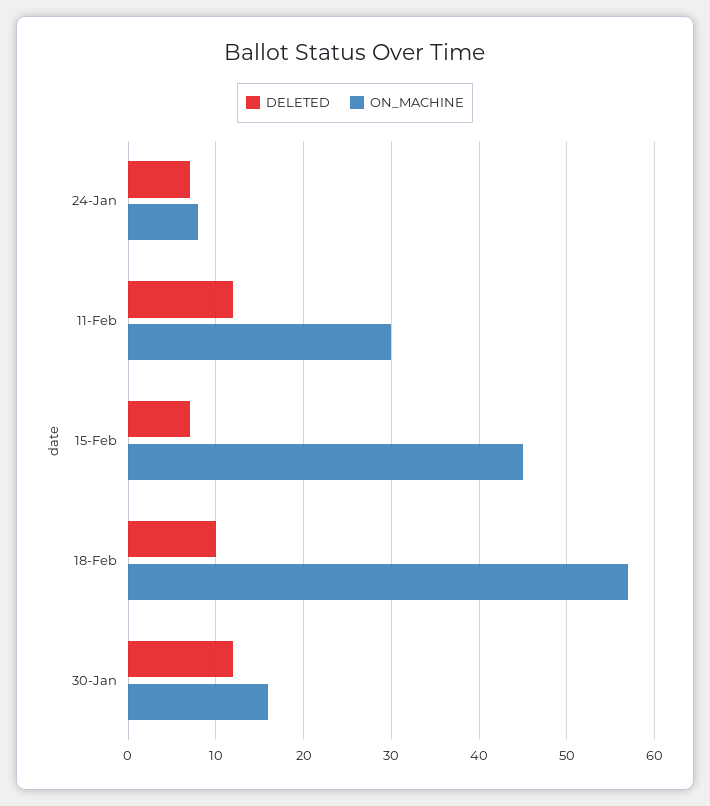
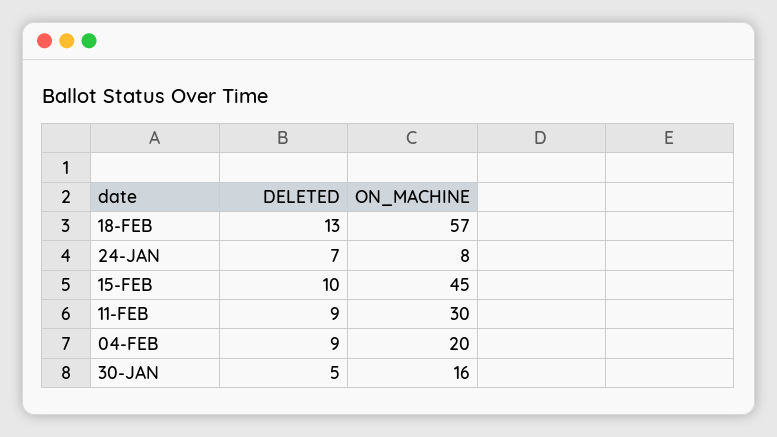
DELETED, 11-Feb: 12 -> 9
DELETED, 15-Feb: 7 -> 10
DELETED, 18-Feb: 10 -> 13
DELETED, 30-Jan: 12 -> 5
DELETED, 04-FEB: none -> 9
ON_MACHINE, 04-FEB: none -> 20

